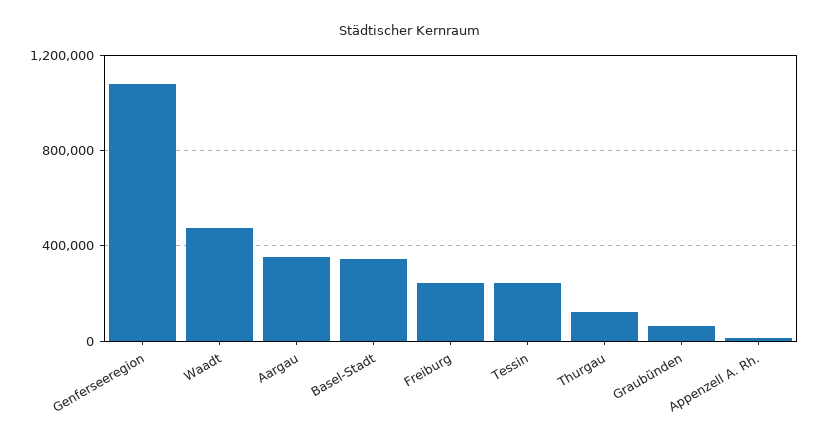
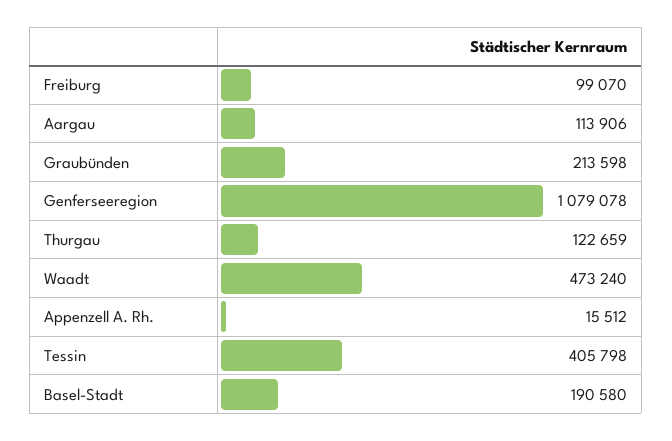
Aargau: 350000 -> 113906
Basel-Stadt: 350000 -> 190580
Freiburg: 250000 -> 99070
Tessin: 250000 -> 405798
Graubünden: 50000 -> 213598

